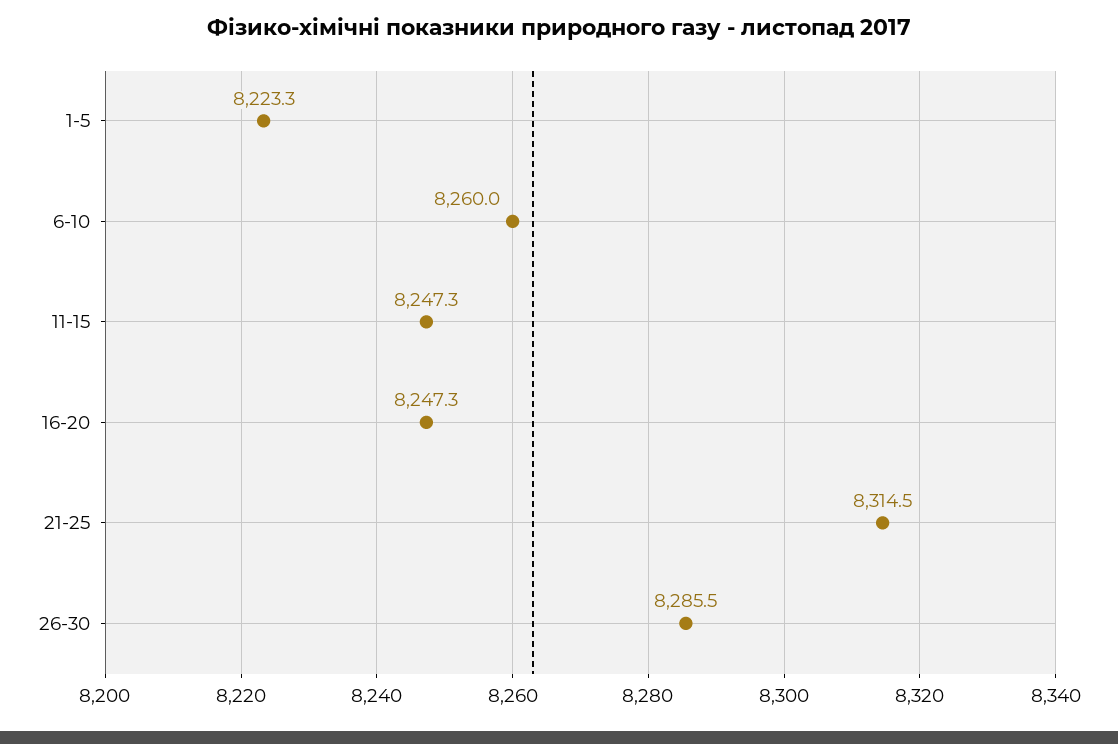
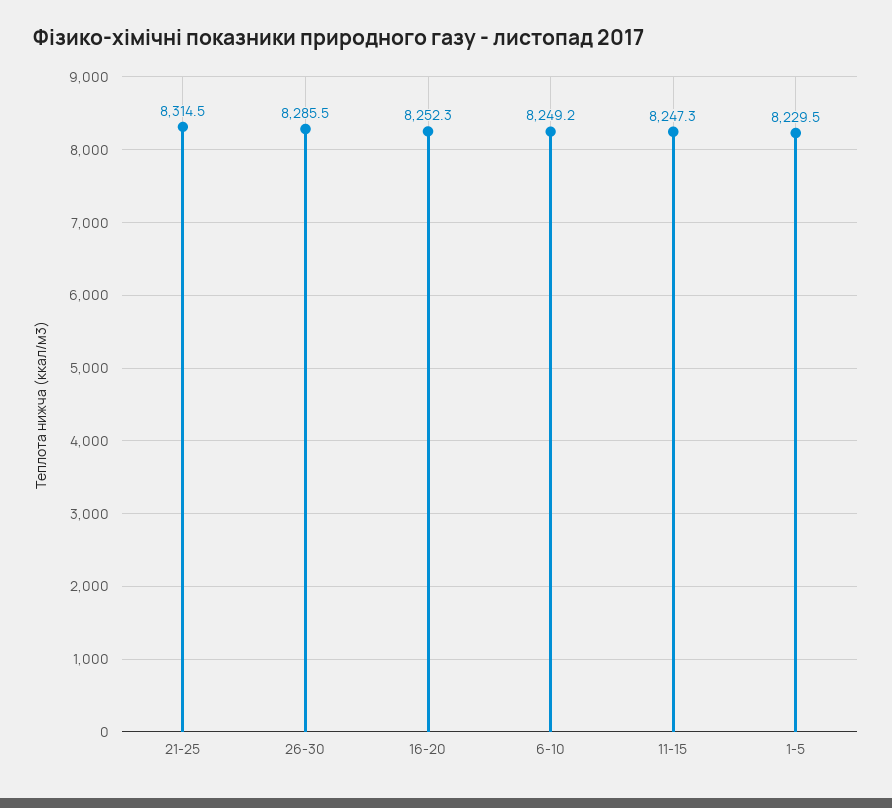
1-5: 8223.3 -> 8229.5
6-10: 8260 -> 8249.2
16-20: 8247.3 -> 8252.3

